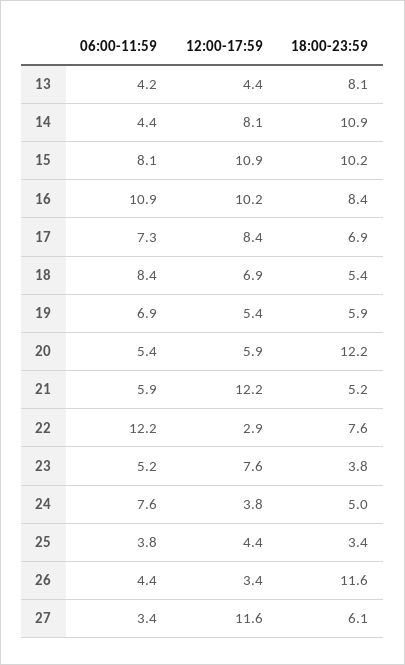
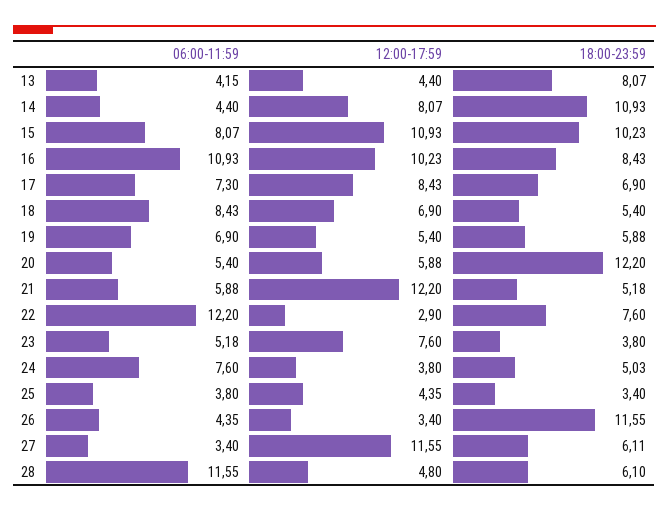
06:00-11:59, 28: none -> 11.55
12:00-17:59, 28: none -> 4.8
18:00-23:59, 28: none -> 6.1

